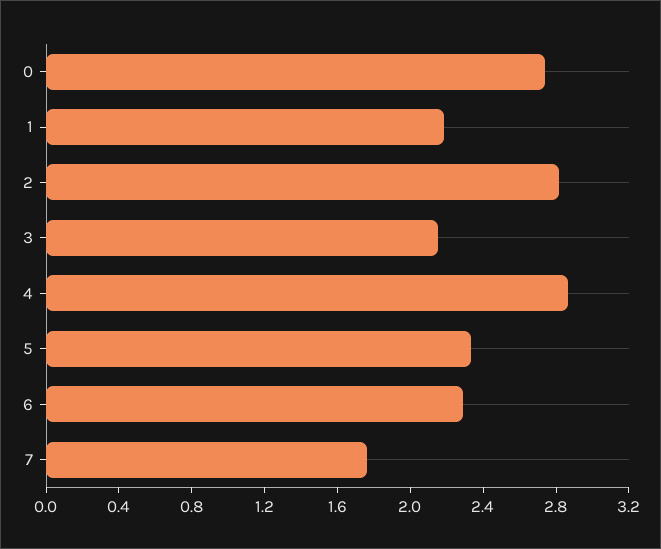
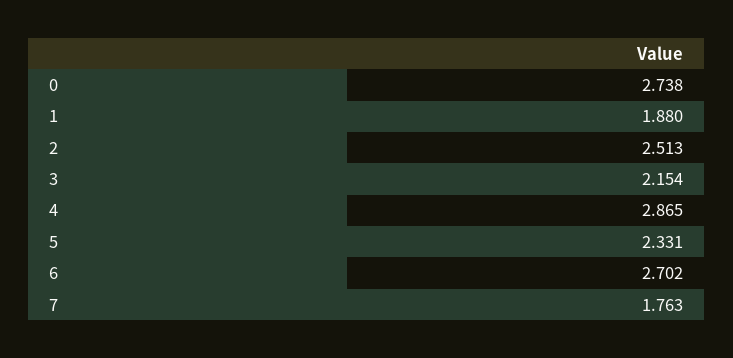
1: 2.2 -> 1.88
2: 2.8 -> 2.513
6: 2.3 -> 2.702

